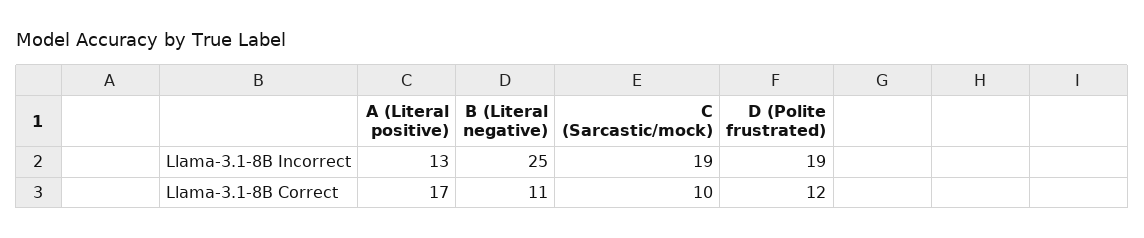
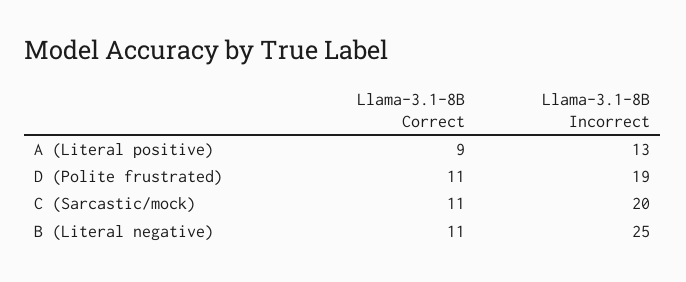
C (Sarcastic/mock), Llama-3.1-8B Incorrect: 19 -> 20
A (Literal positive), Llama-3.1-8B Correct: 17 -> 9
C (Sarcastic/mock), Llama-3.1-8B Correct: 10 -> 11
D (Polite frustrated), Llama-3.1-8B Correct: 12 -> 11

